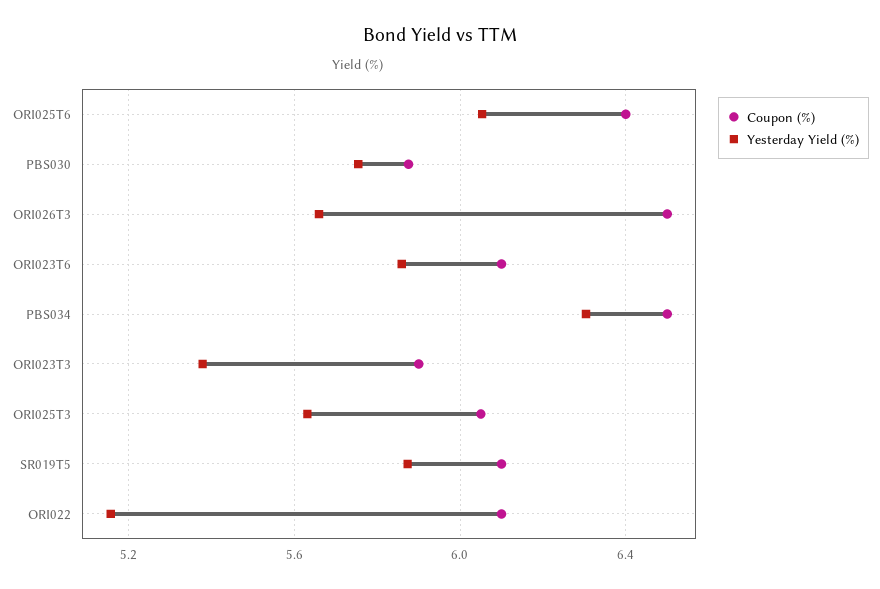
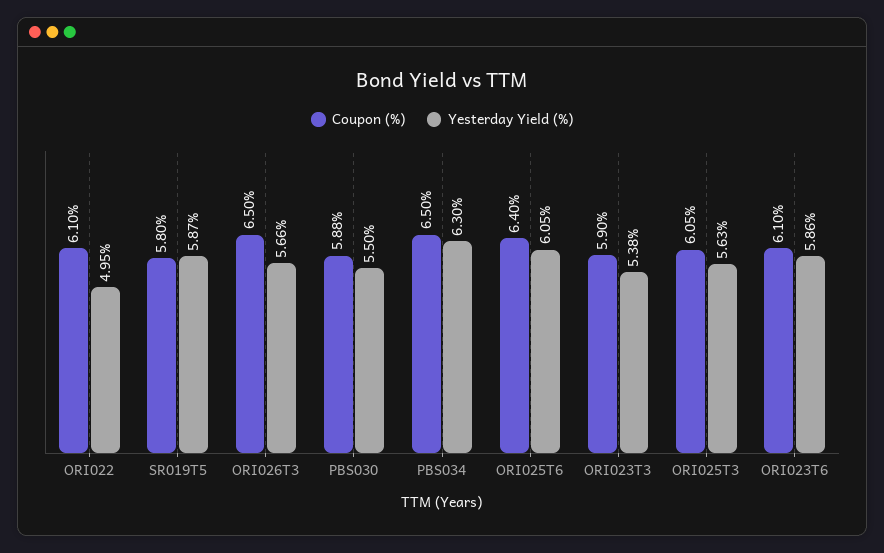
Yesterday Yield (%), PBS030: 5.75 -> 5.5
Coupon (%), SR019T5: 6.1 -> 5.8
Yesterday Yield (%), ORI022: 5.15 -> 4.95

